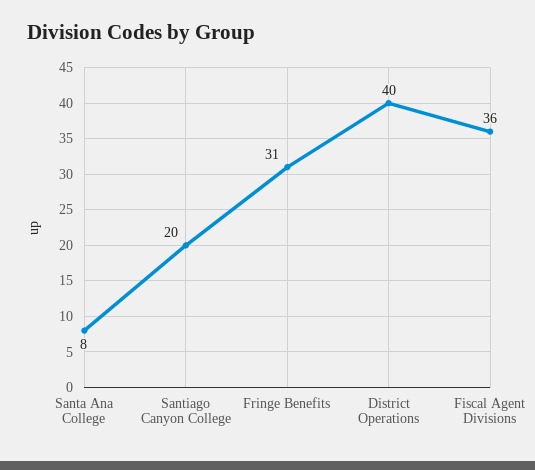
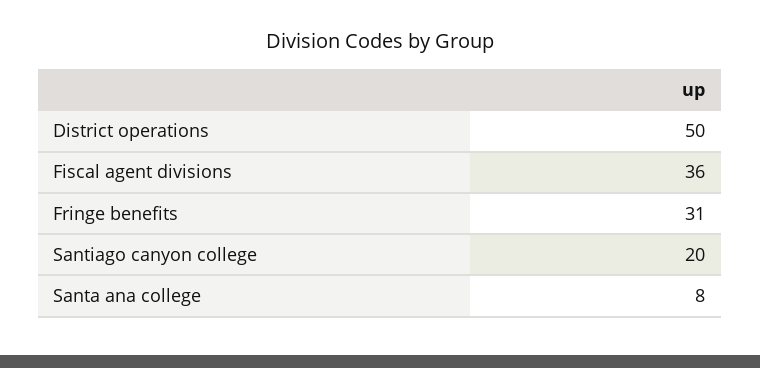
District Operations: 40 -> 50

